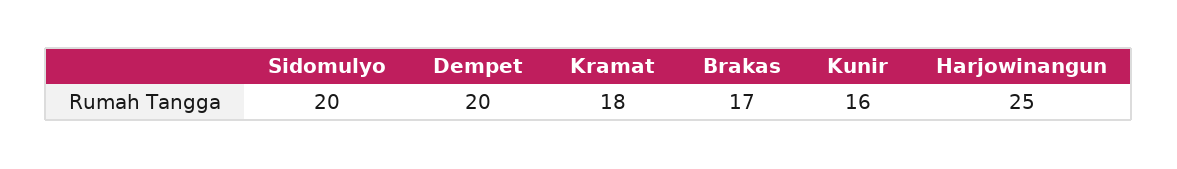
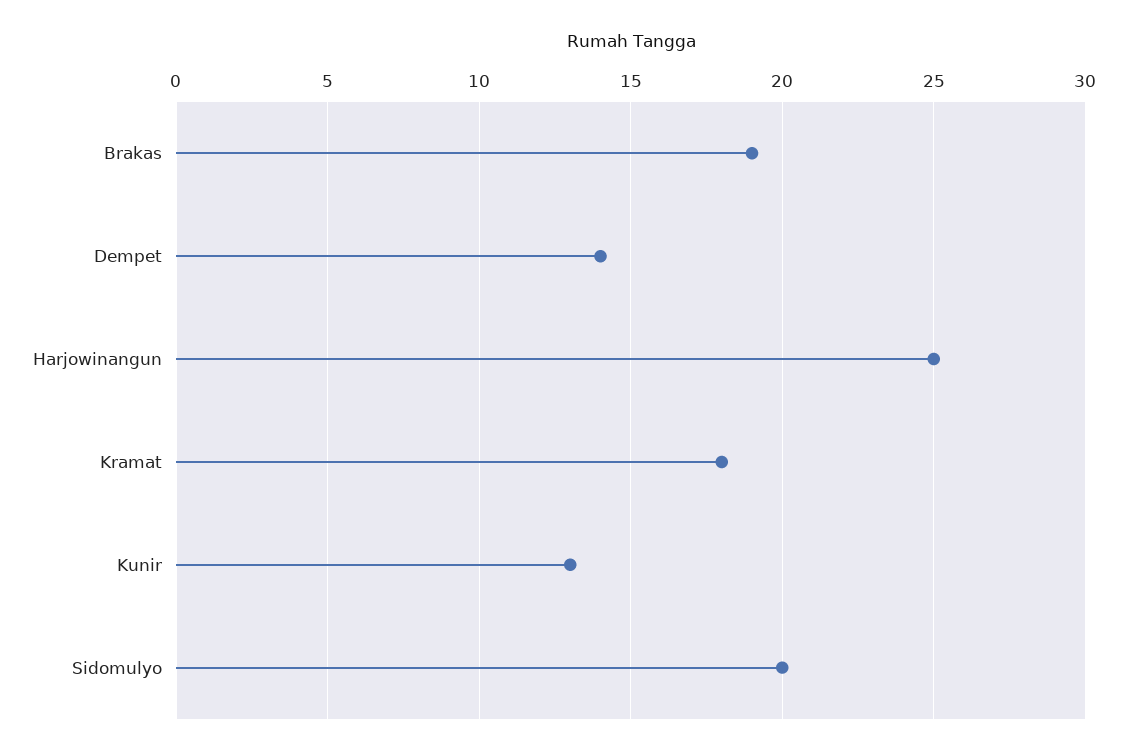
Dempet: 20 -> 14
Brakas: 17 -> 19
Kunir: 16 -> 13

